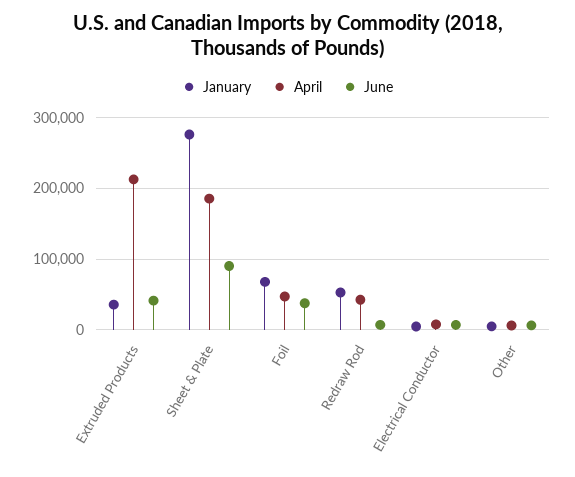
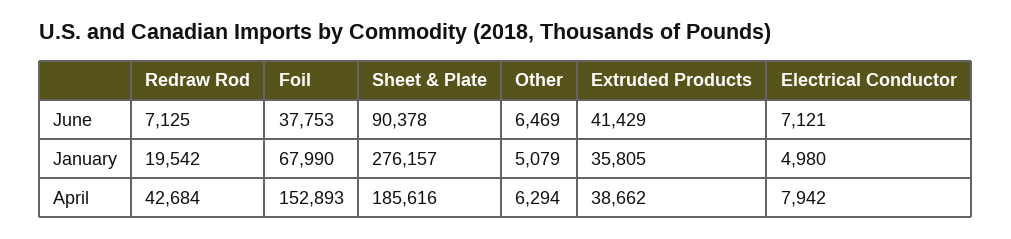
April, Extruded Products: 210000 -> 38662
April, Foil: 50000 -> 152893
January, Redraw Rod: 50000 -> 19542

